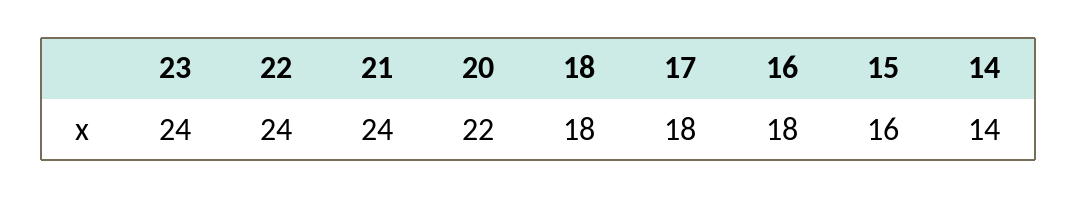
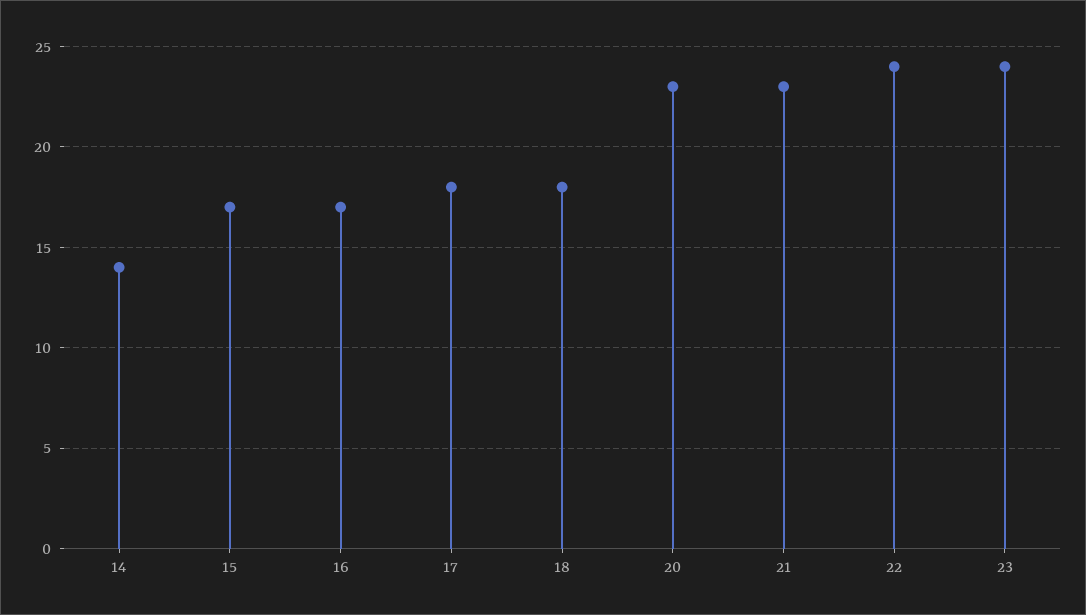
21: 24 -> 23
20: 22 -> 23
16: 18 -> 17
15: 16 -> 17

